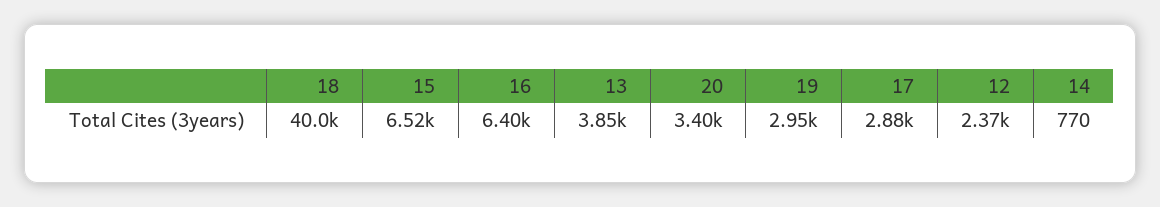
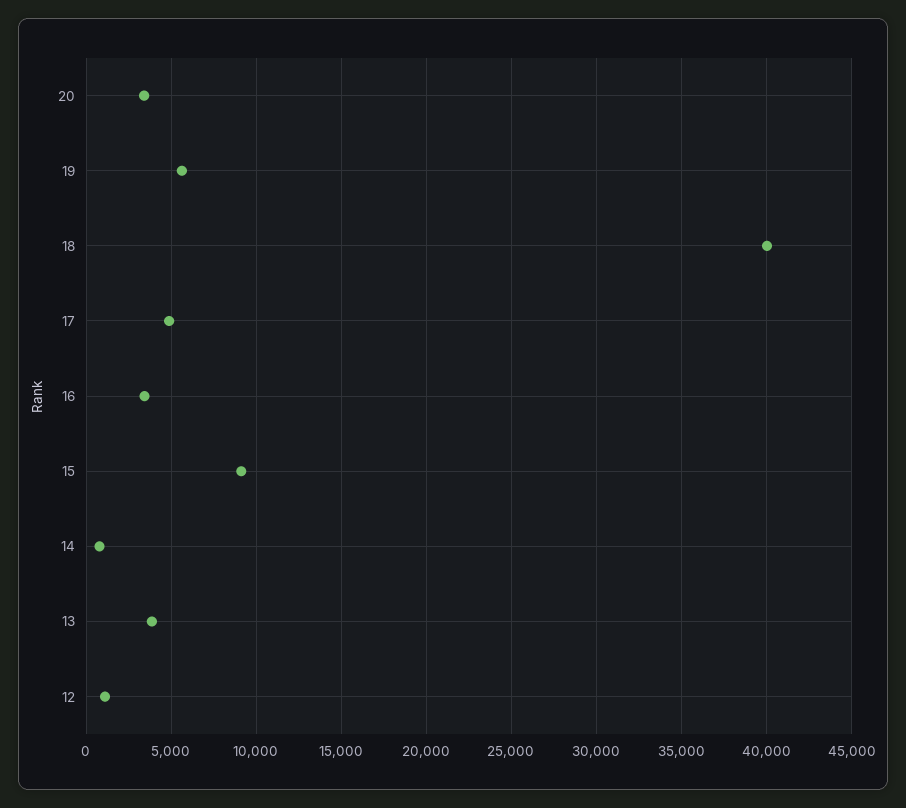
15: 6520 -> 9000
16: 6400 -> 3500
19: 2950 -> 5500
17: 2880 -> 5000
12: 2370 -> 1000

